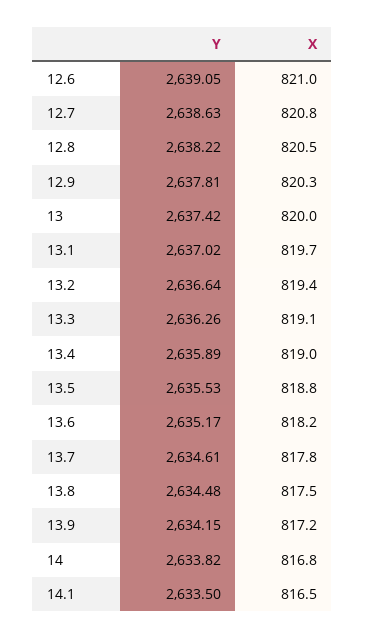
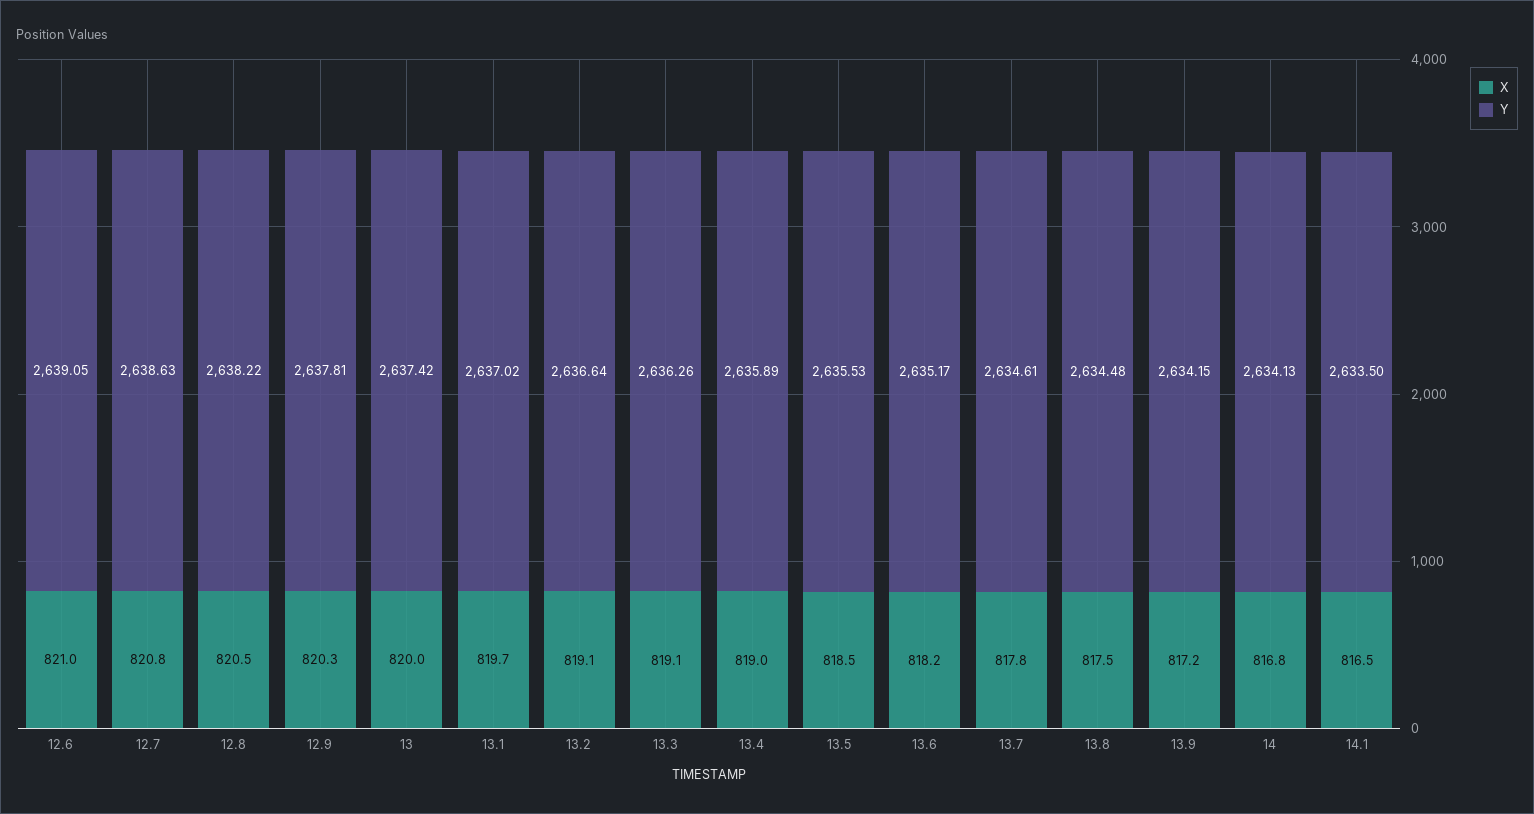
X, 13.2: 819.4 -> 819.1
X, 13.5: 818.8 -> 818.5
Y, 14: 2633.82 -> 2634.13

